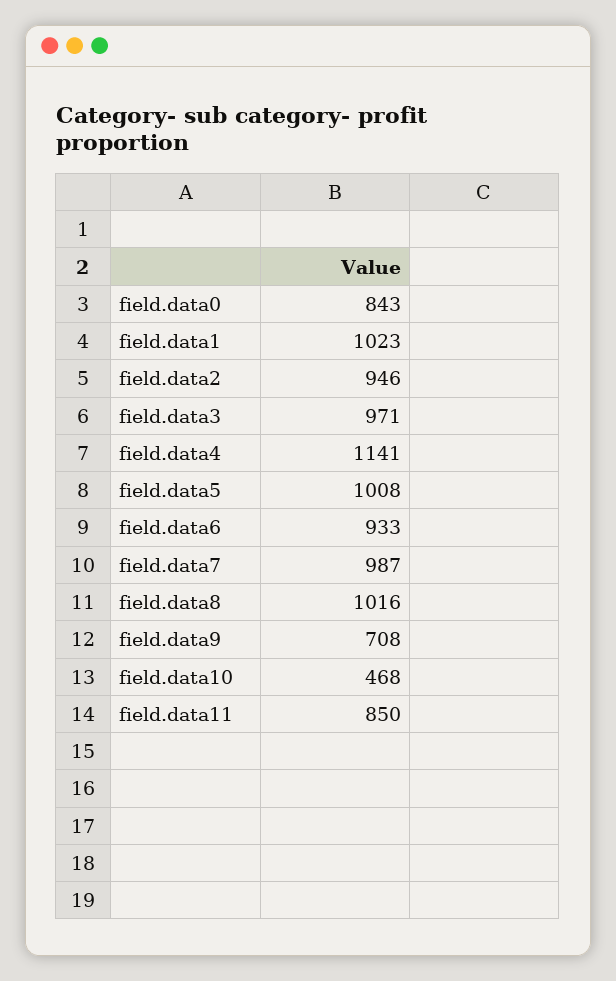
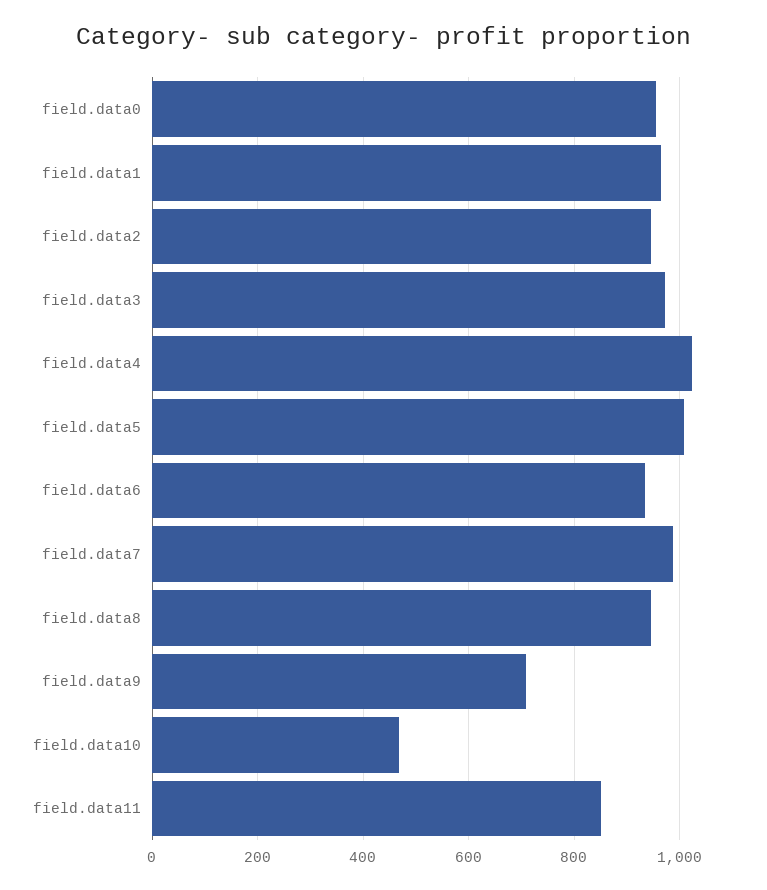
field.data0: 843 -> 960
field.data1: 1023 -> 960
field.data4: 1141 -> 1020
field.data8: 1016 -> 940

